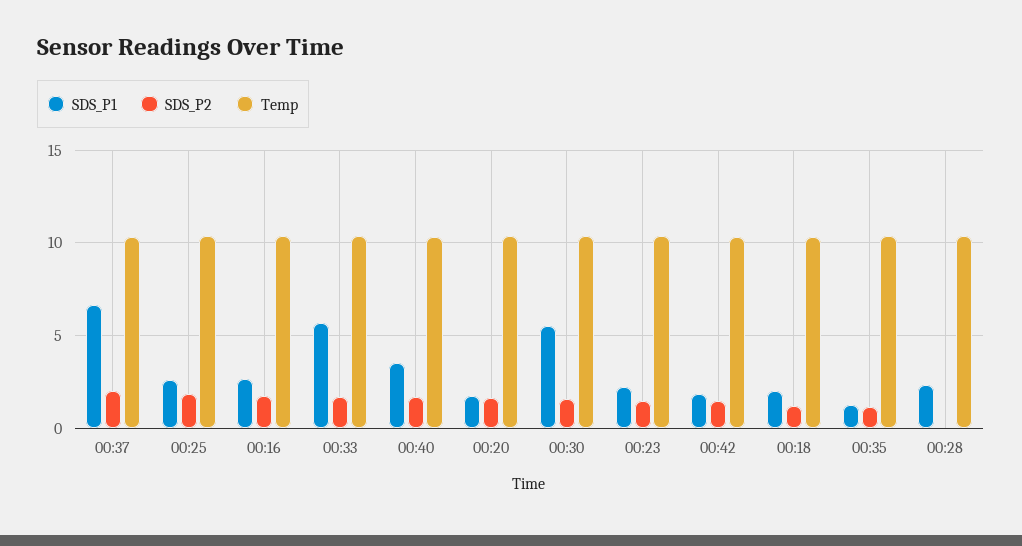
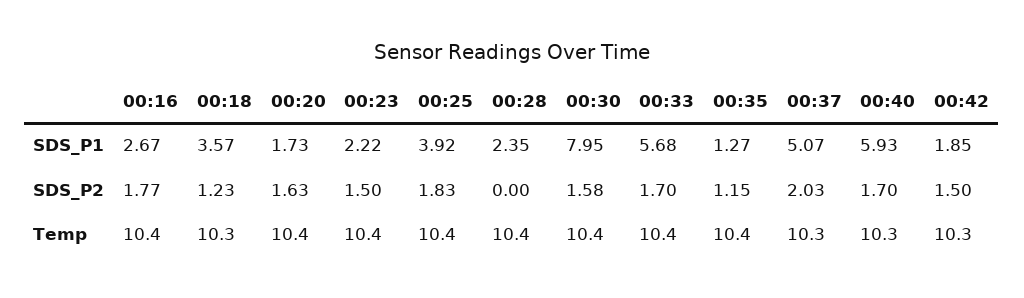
SDS_P1, 00:37: 6.5 -> 5.07
SDS_P1, 00:25: 2.5 -> 3.92
SDS_P1, 00:40: 3.5 -> 5.93
SDS_P1, 00:30: 5.5 -> 7.95
SDS_P1, 00:18: 2 -> 3.57

